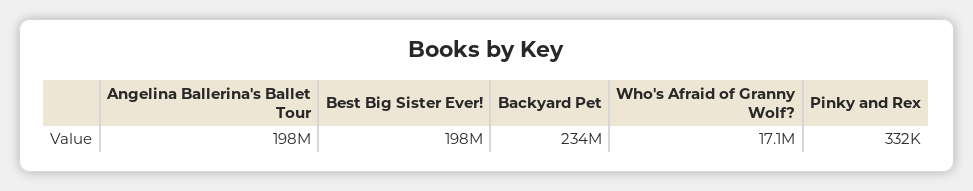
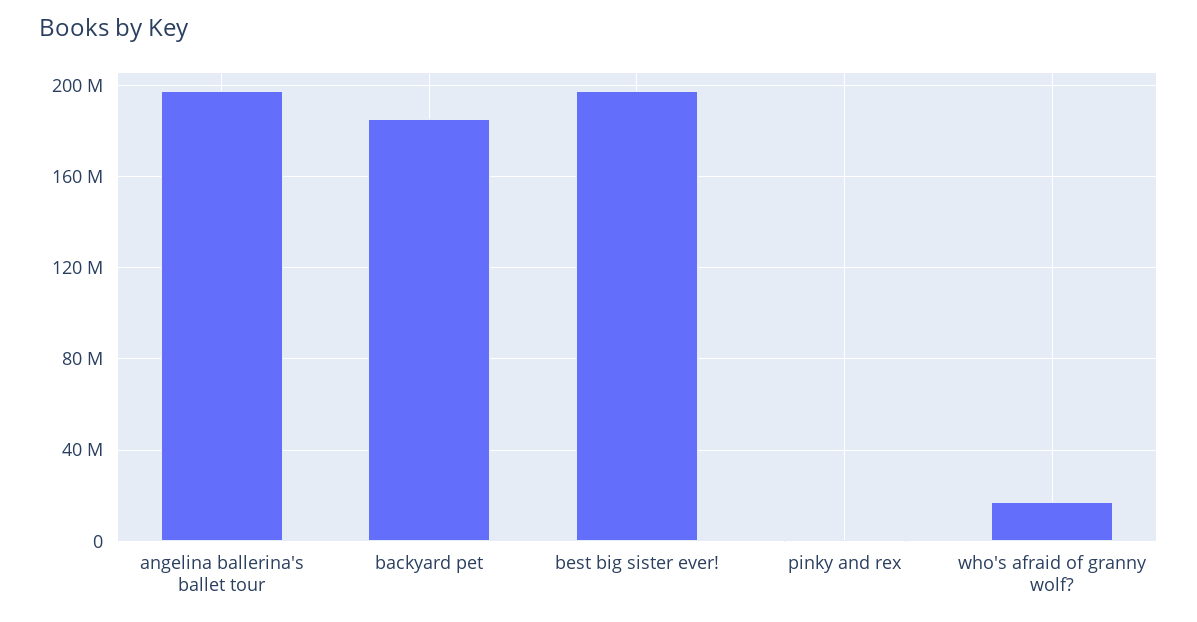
Backyard Pet: 234000000 -> 185000000

